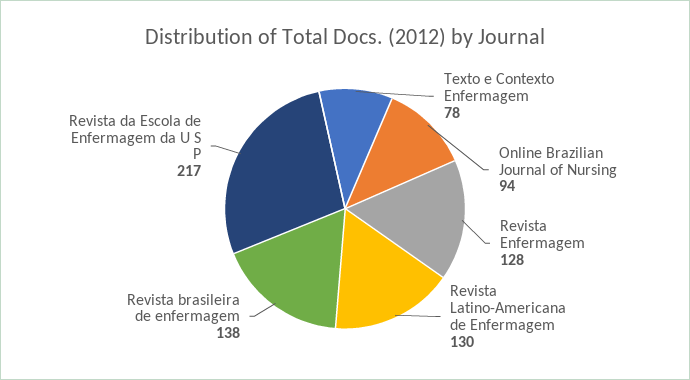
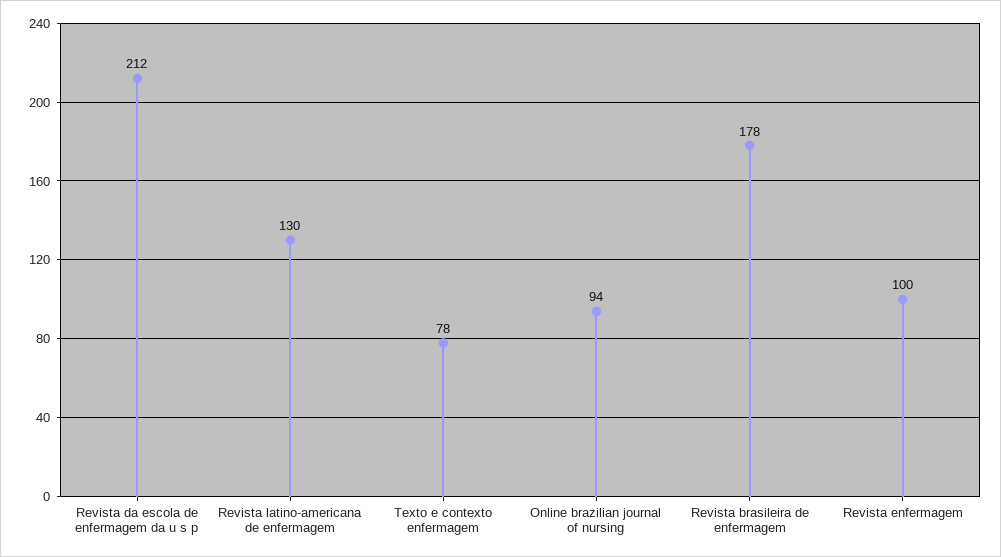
Revista Enfermagem: 128 -> 100
Revista brasileira de enfermagem: 138 -> 178
Revista da Escola de Enfermagem da U S P: 217 -> 212

